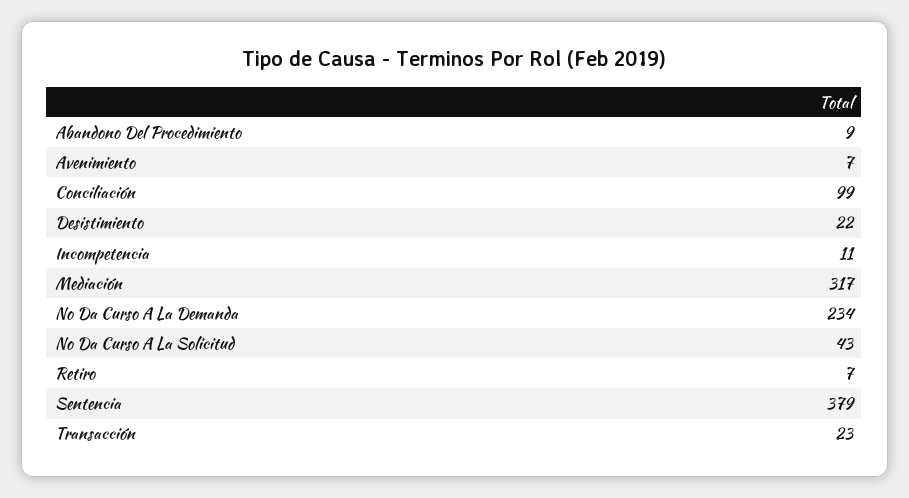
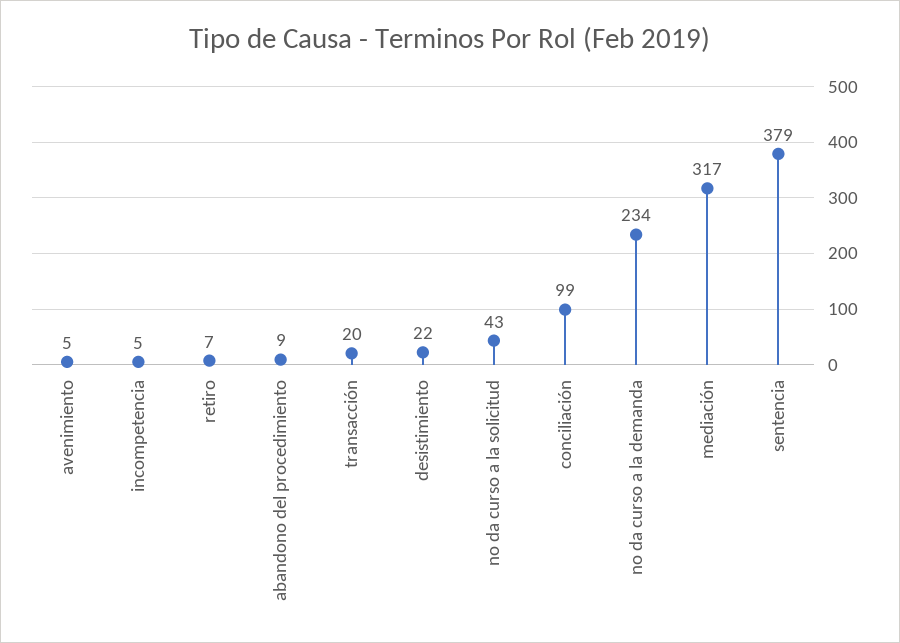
Avenimiento: 7 -> 5
Incompetencia: 11 -> 5
Transacción: 23 -> 20

